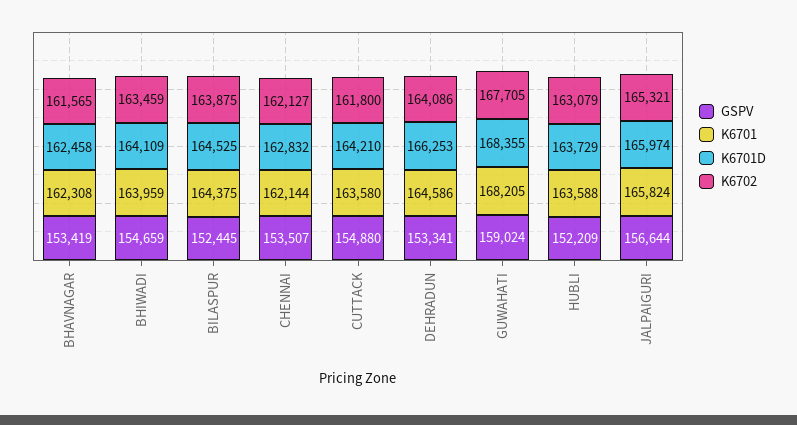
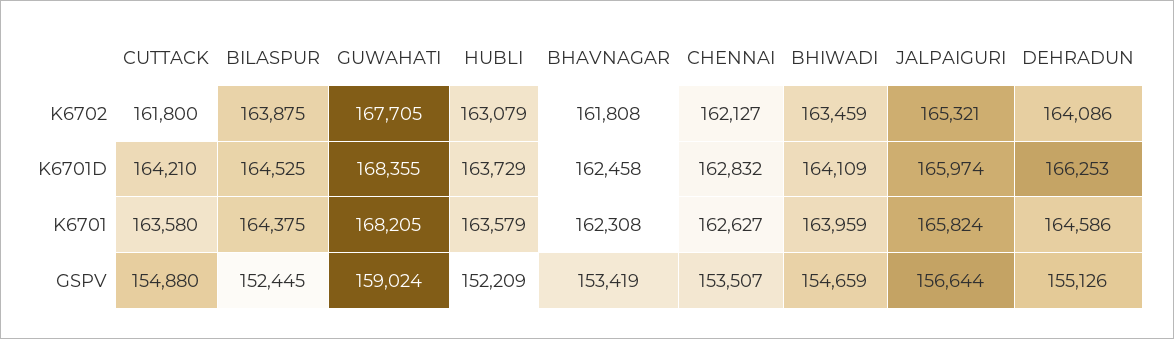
K6702, BHAVNAGAR: 161565 -> 161808
K6701, CHENNAI: 162144 -> 162627
GSPV, DEHRADUN: 153341 -> 155126
K6701, HUBLI: 163588 -> 163579

